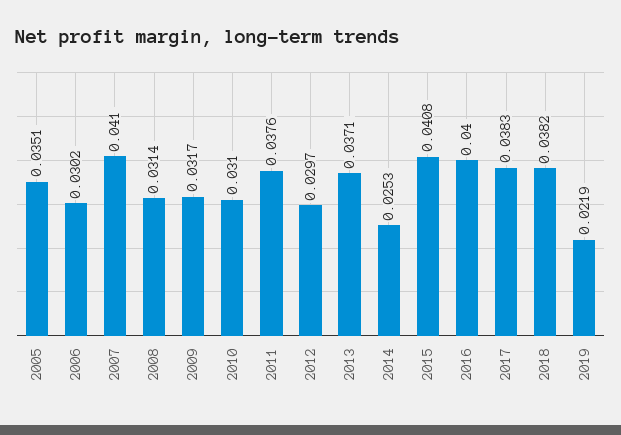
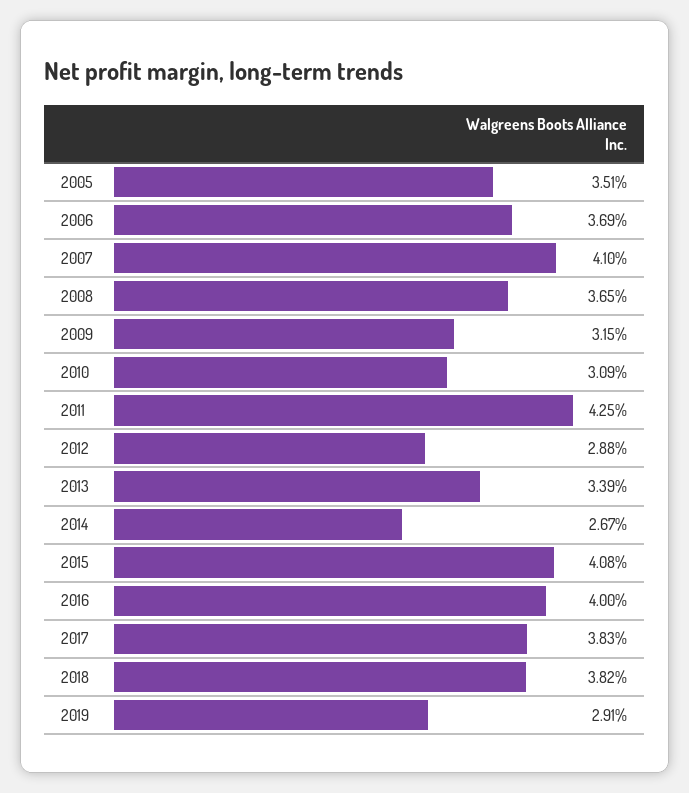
2006: 0.0302 -> 0.0369
2008: 0.0314 -> 0.0365
2009: 0.0317 -> 0.0315
2010: 0.031 -> 0.0309
2011: 0.0376 -> 0.0425
2012: 0.0297 -> 0.0288
2013: 0.0371 -> 0.0339
2014: 0.0253 -> 0.0267
2019: 0.0219 -> 0.0291

